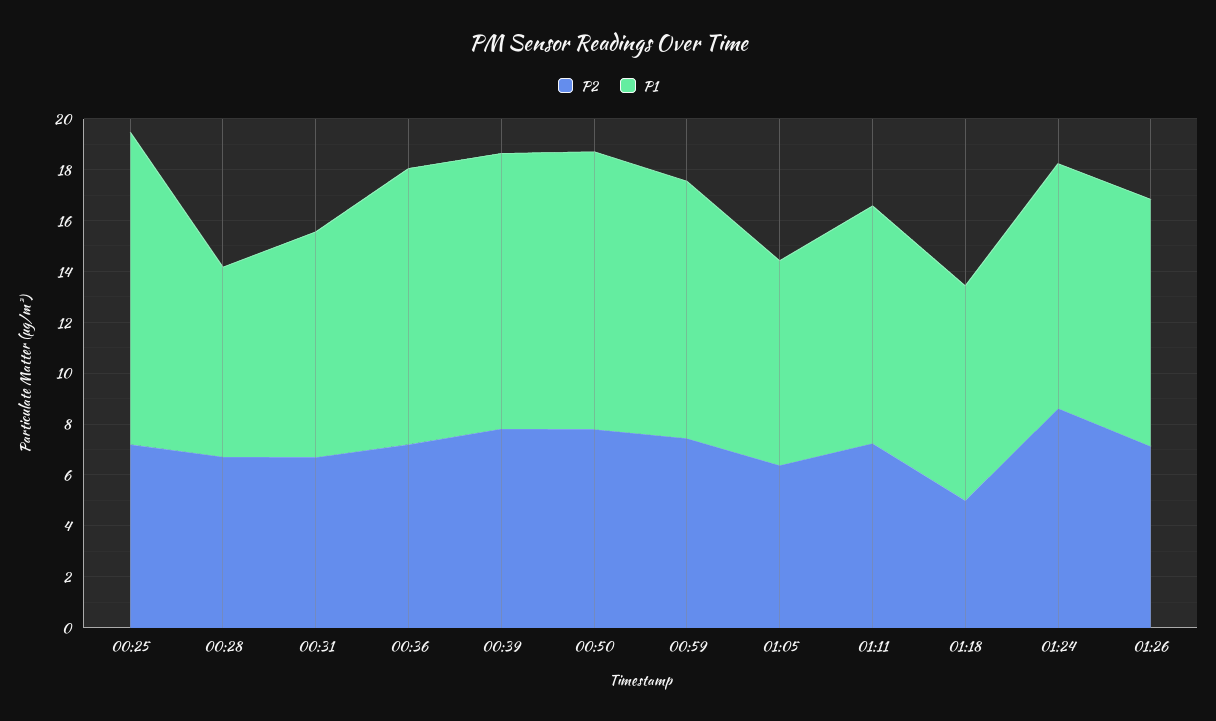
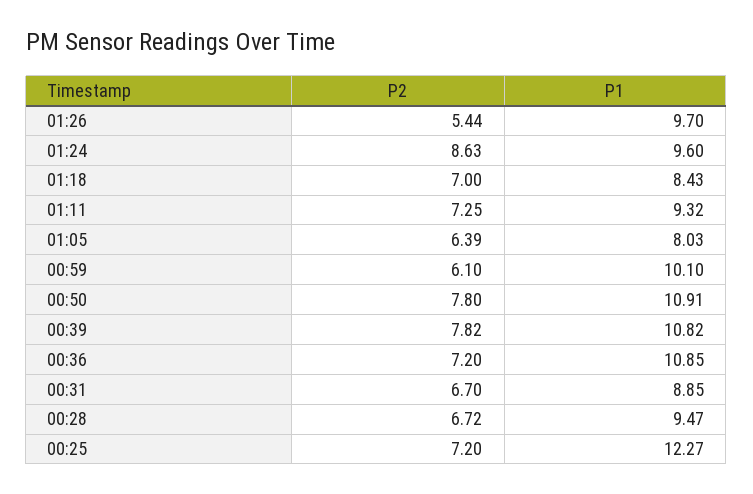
P1, 00:28: 7.5 -> 9.47
P2, 00:59: 7.5 -> 6.1
P2, 01:18: 5 -> 7
P2, 01:26: 7 -> 5.44

